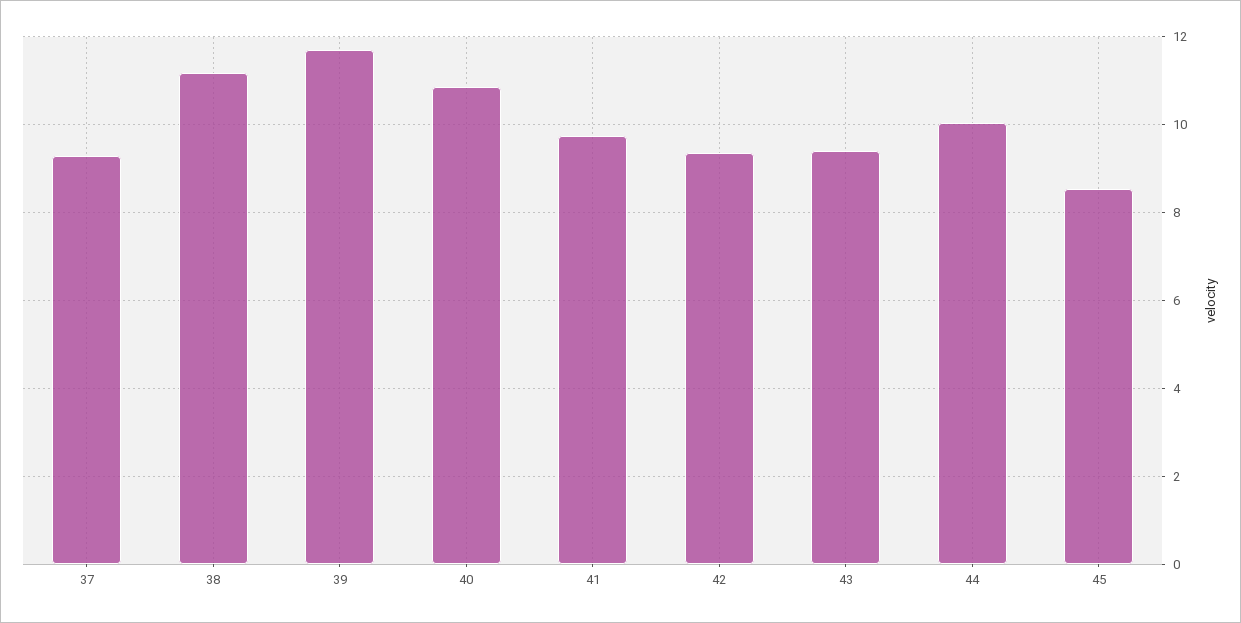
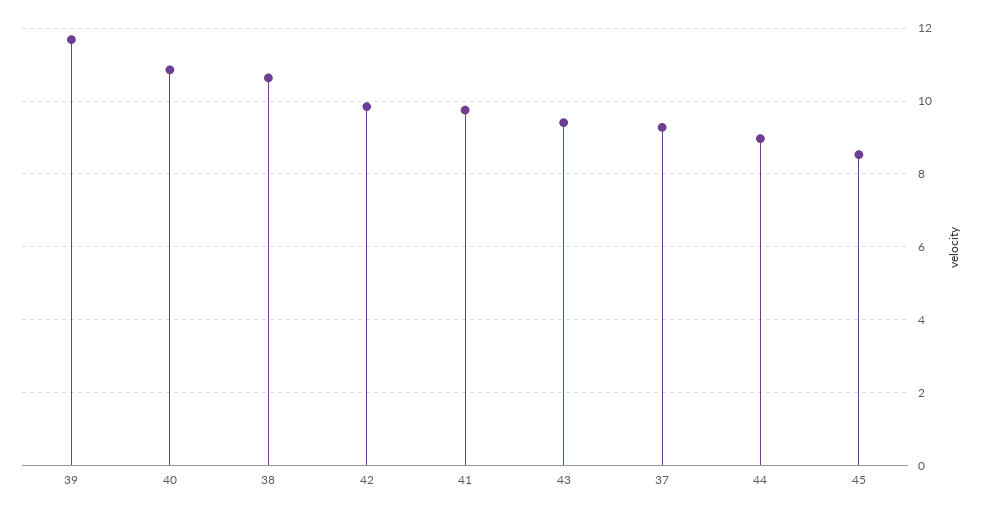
38: 11.2 -> 10.6
42: 9.4 -> 9.8
44: 10 -> 9

